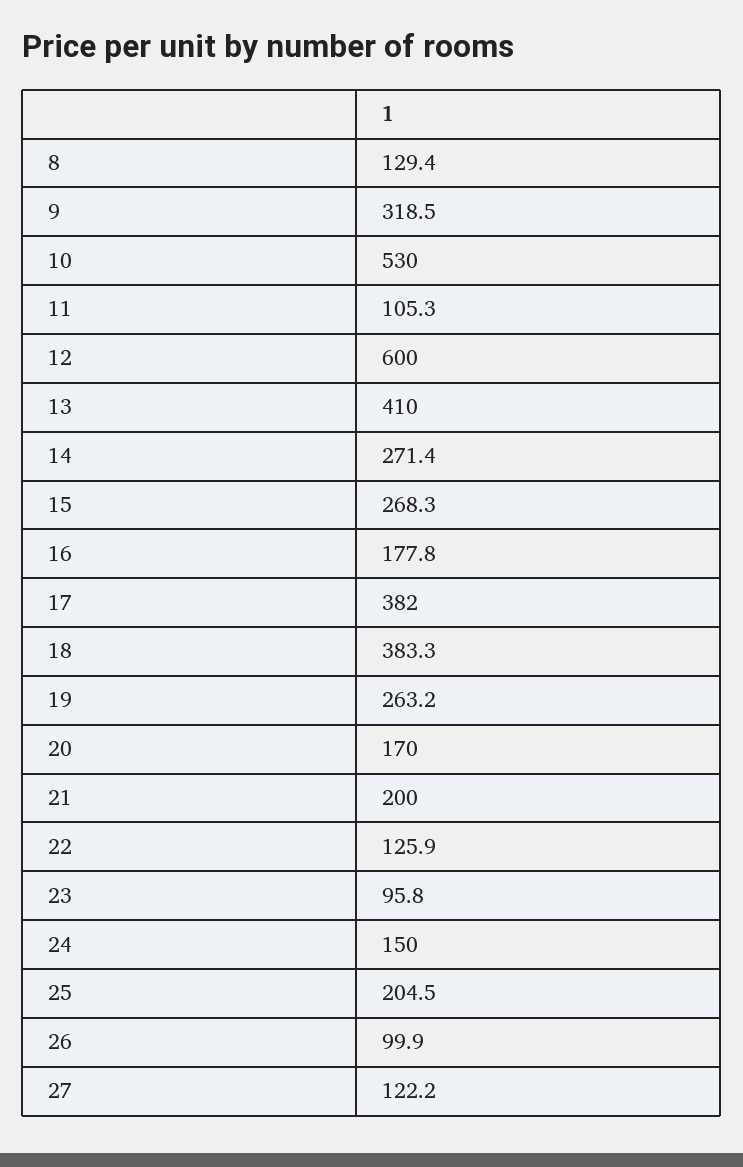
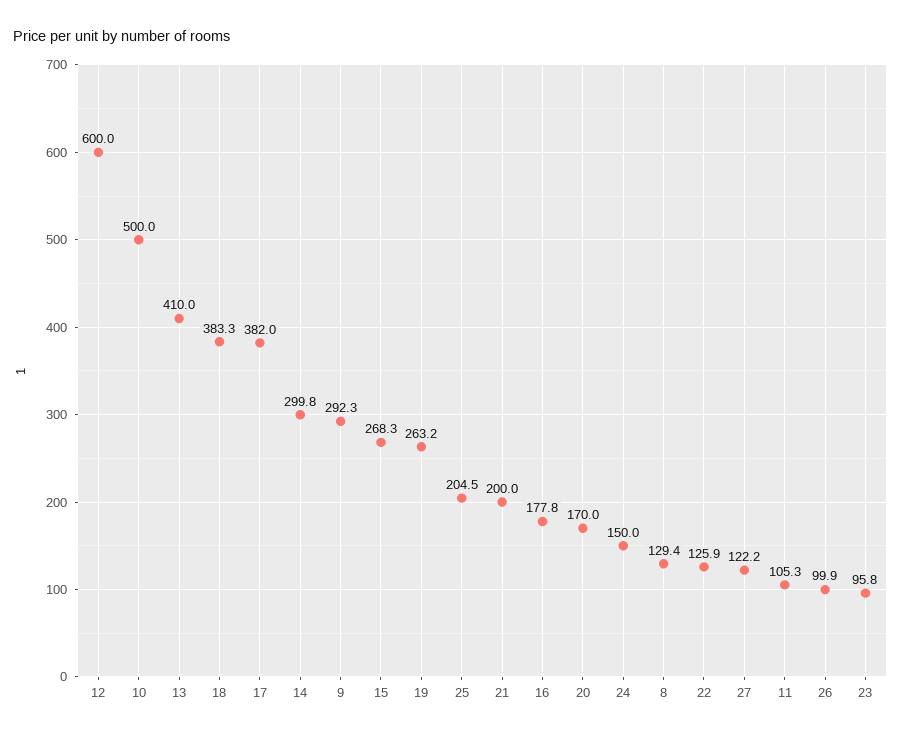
9: 318.5 -> 292.3
10: 530 -> 500
14: 271.4 -> 299.8

